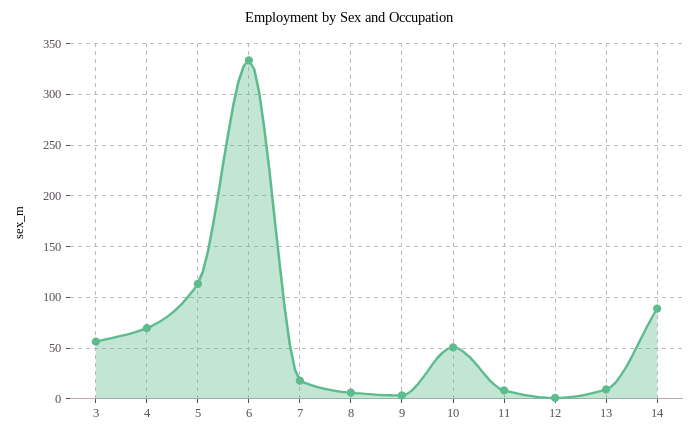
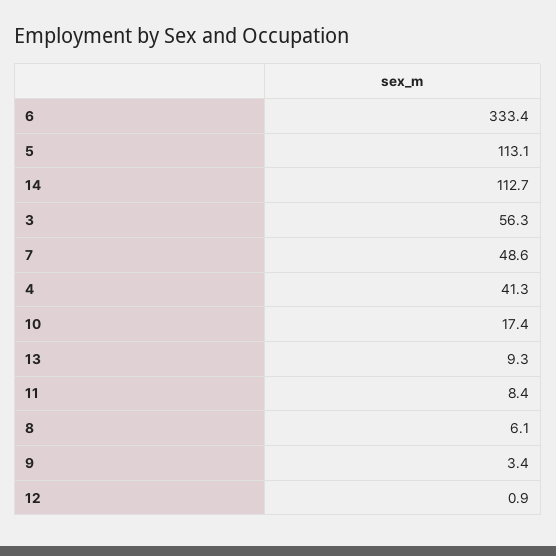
4: 70 -> 41.3
7: 20 -> 48.6
10: 50 -> 17.4
14: 90 -> 112.7

